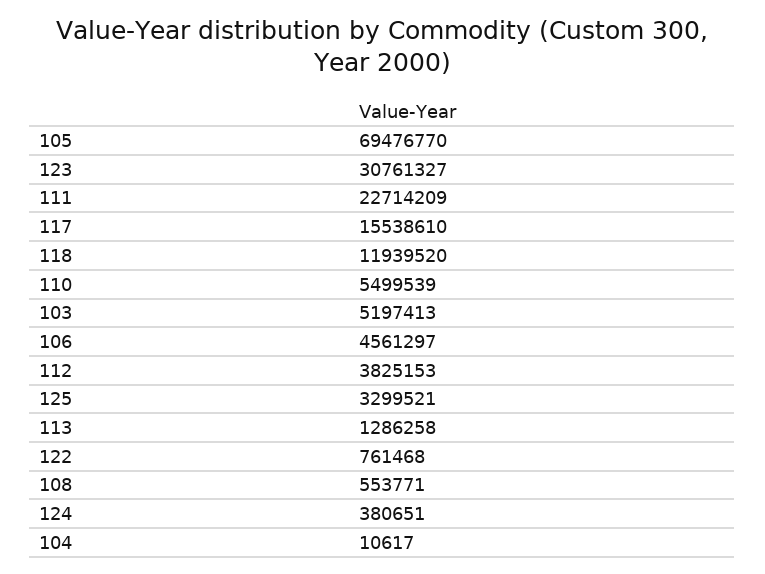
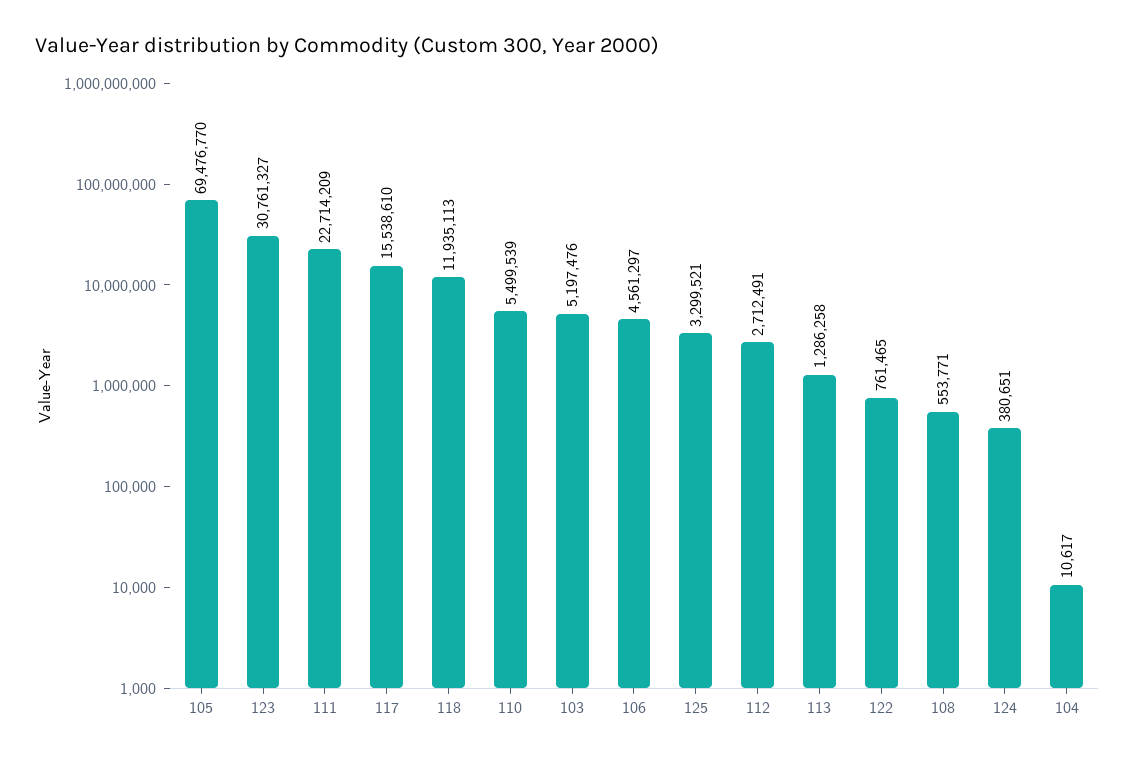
118: 11939520 -> 11935113
103: 5197413 -> 5197476
112: 3825153 -> 2712491
122: 761468 -> 761465

